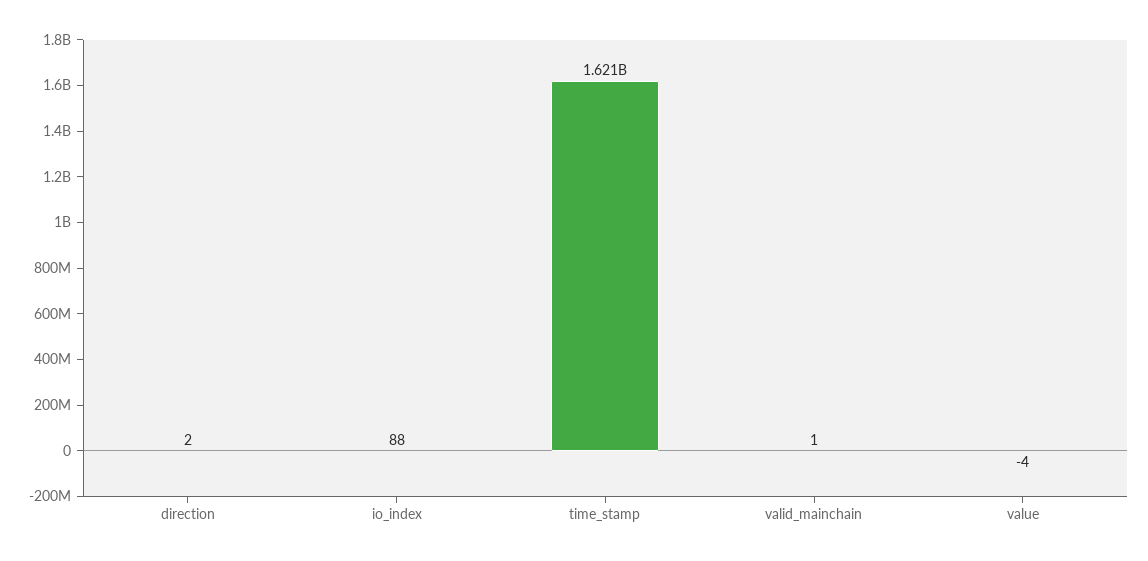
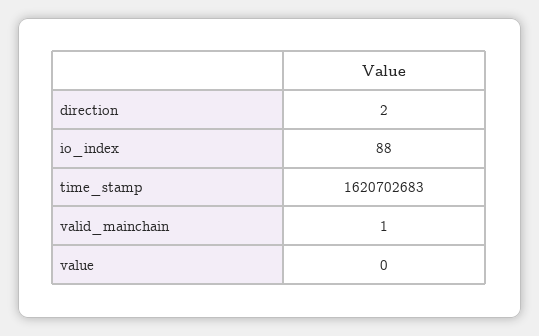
value: -4 -> 0

